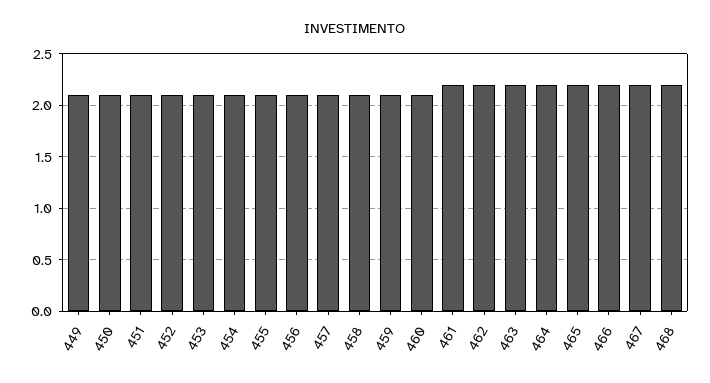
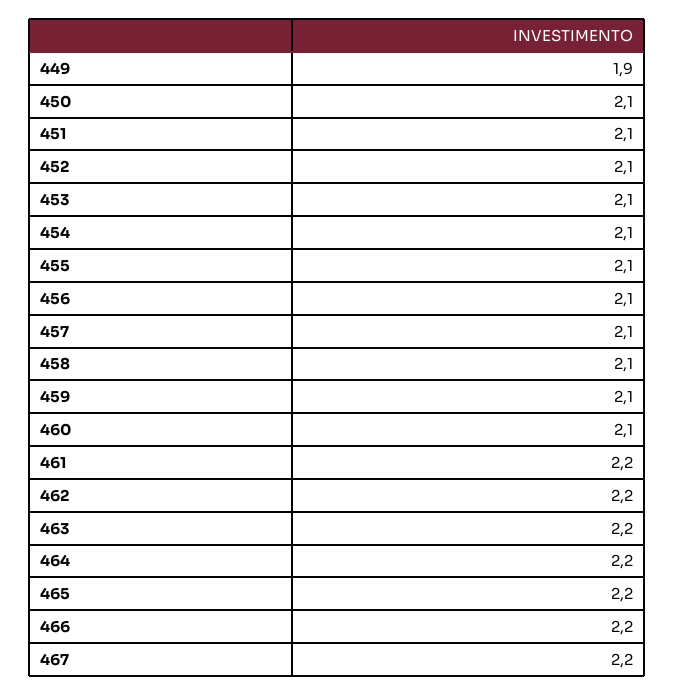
449: 2.1 -> 1.9
468: 2.2 -> none

